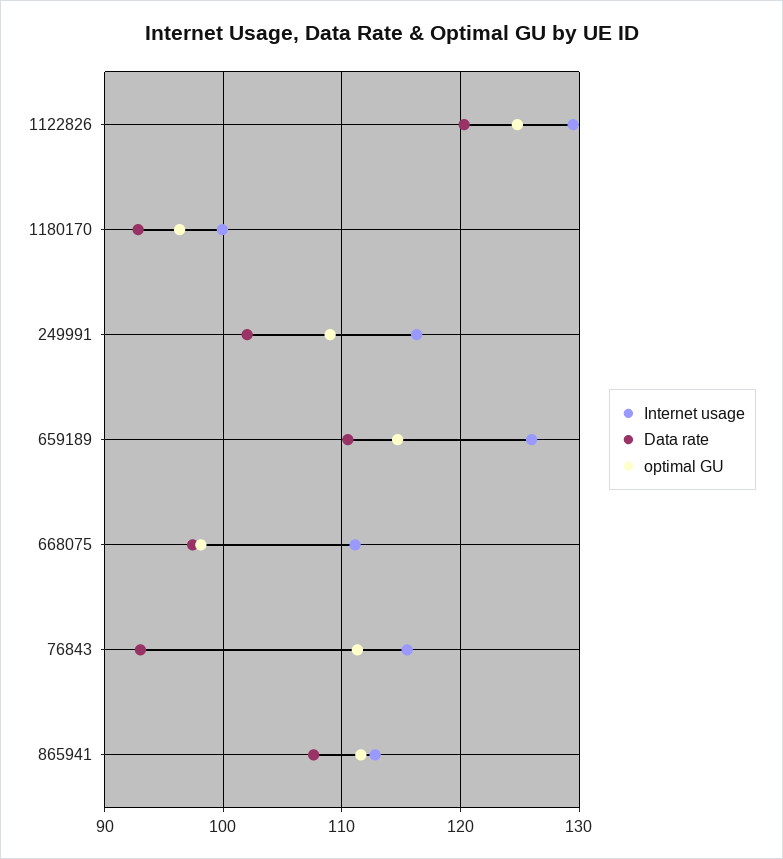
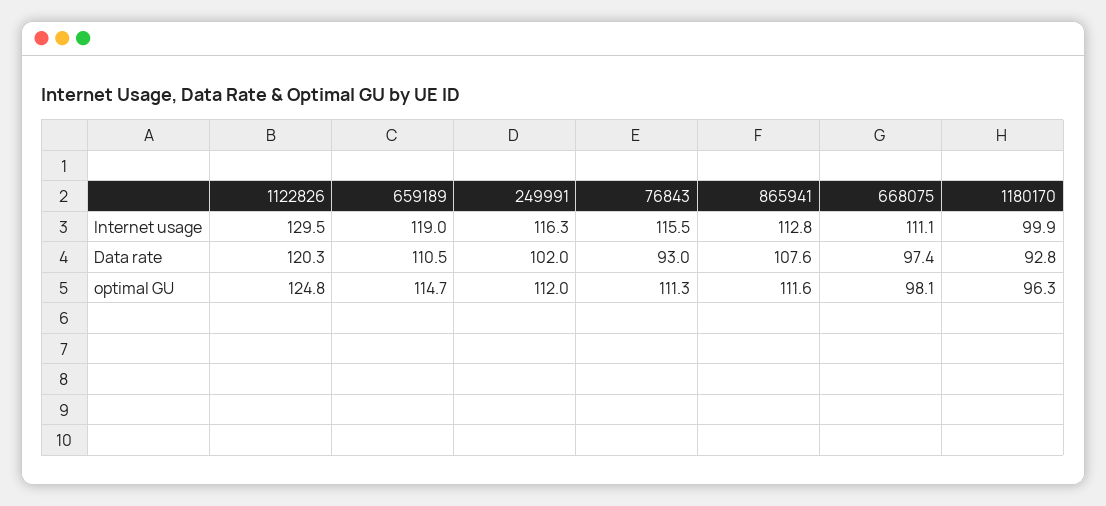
optimal GU, 249991: 109 -> 112
Internet usage, 659189: 126 -> 119

